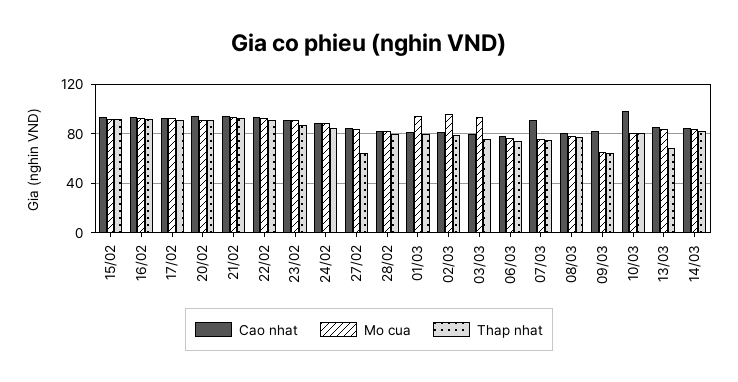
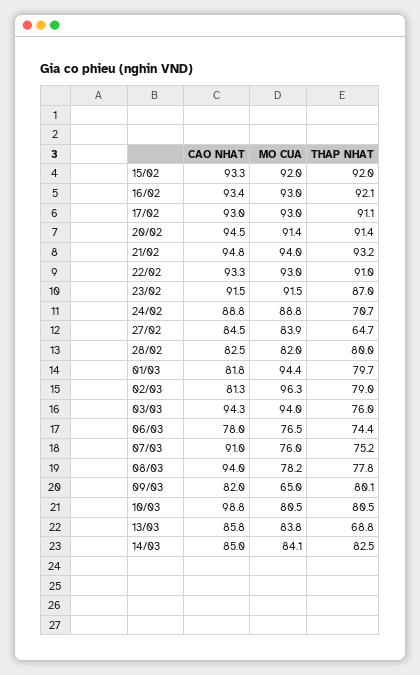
Thap nhat, 24/02: 85 -> 70.7
Cao nhat, 03/03: 80 -> 94.3
Cao nhat, 08/03: 80 -> 94
Thap nhat, 09/03: 65 -> 80.1

